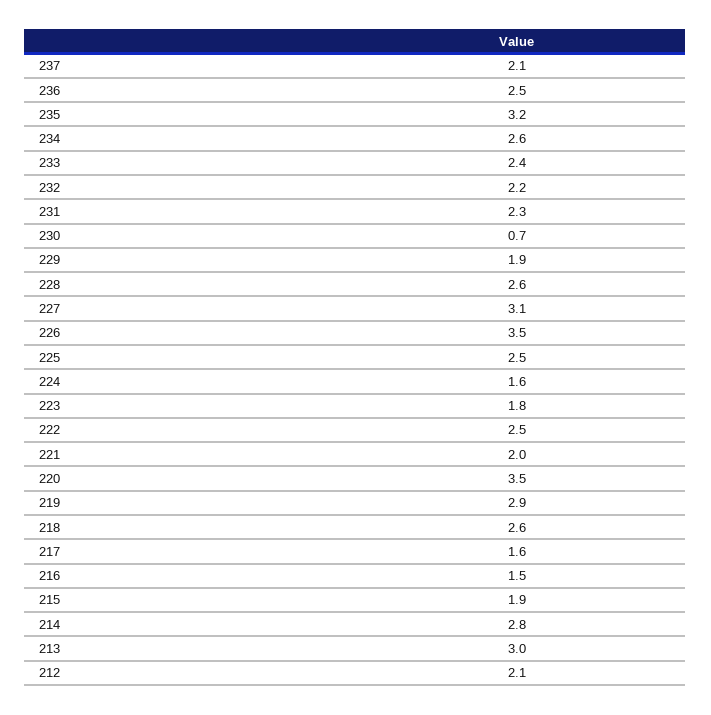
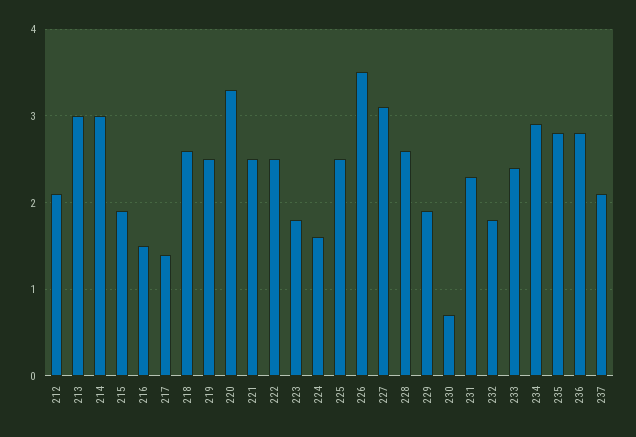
236: 2.5 -> 2.8
235: 3.2 -> 2.8
234: 2.6 -> 2.9
232: 2.2 -> 1.8
221: 2 -> 2.5
220: 3.5 -> 3.3
219: 2.9 -> 2.5
217: 1.6 -> 1.4
214: 2.8 -> 3

